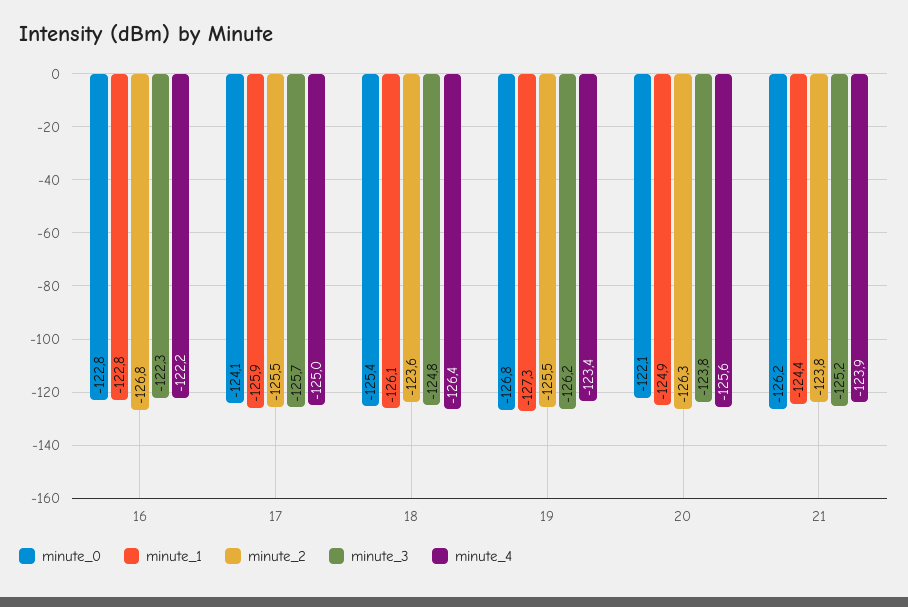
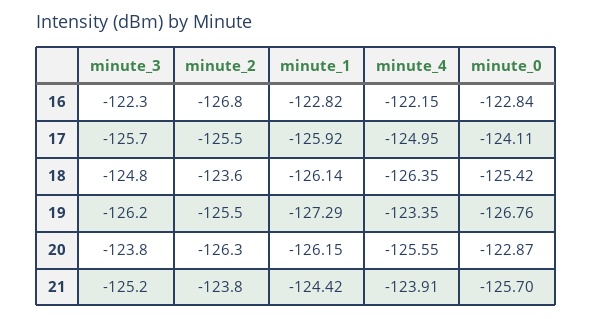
minute_0, 20: -122.1 -> -122.87
minute_1, 20: -124.9 -> -126.15
minute_0, 21: -126.2 -> -125.7

